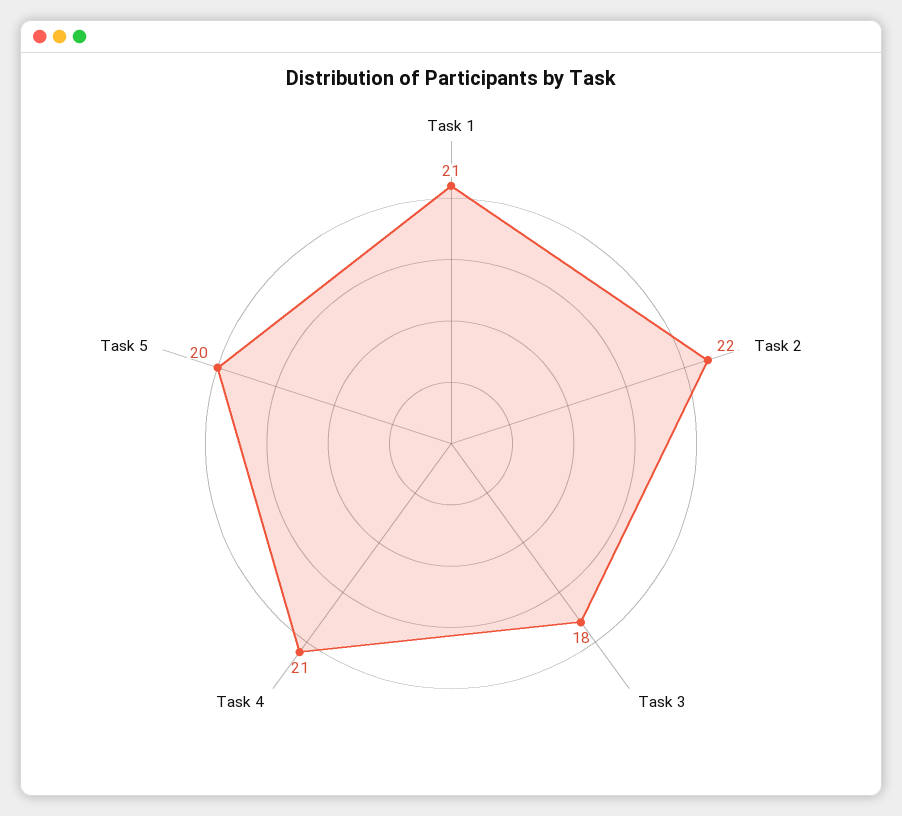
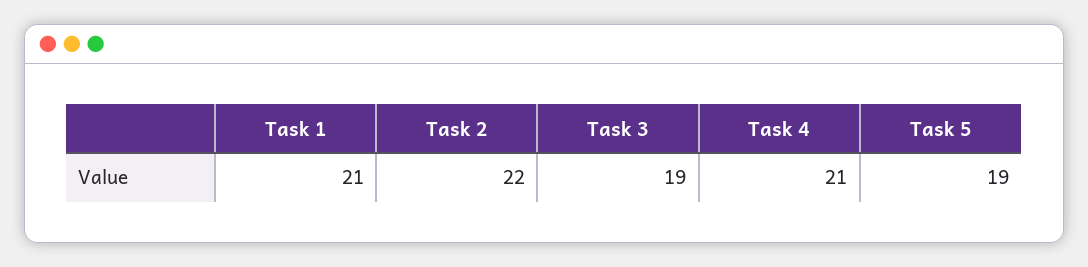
Task 3: 18 -> 19
Task 5: 20 -> 19

